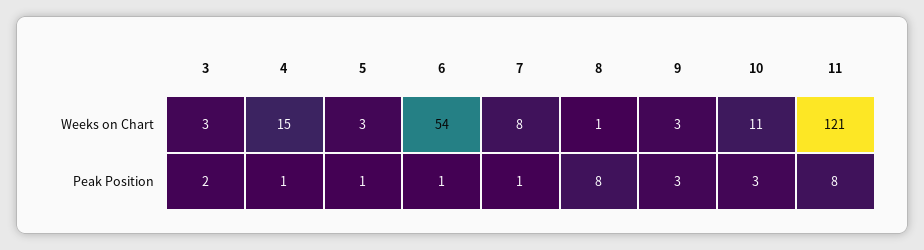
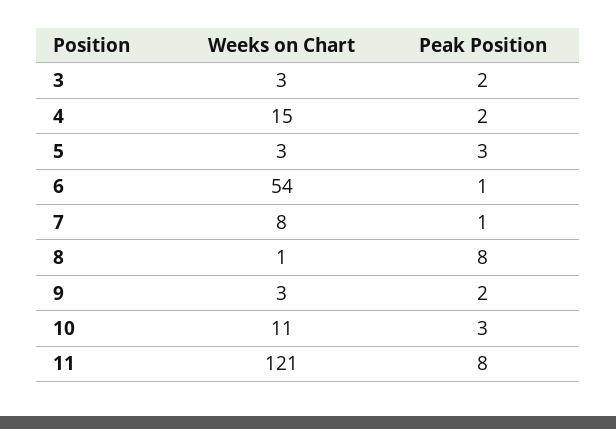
4, Peak Position: 1 -> 2
5, Peak Position: 1 -> 3
9, Peak Position: 3 -> 2

